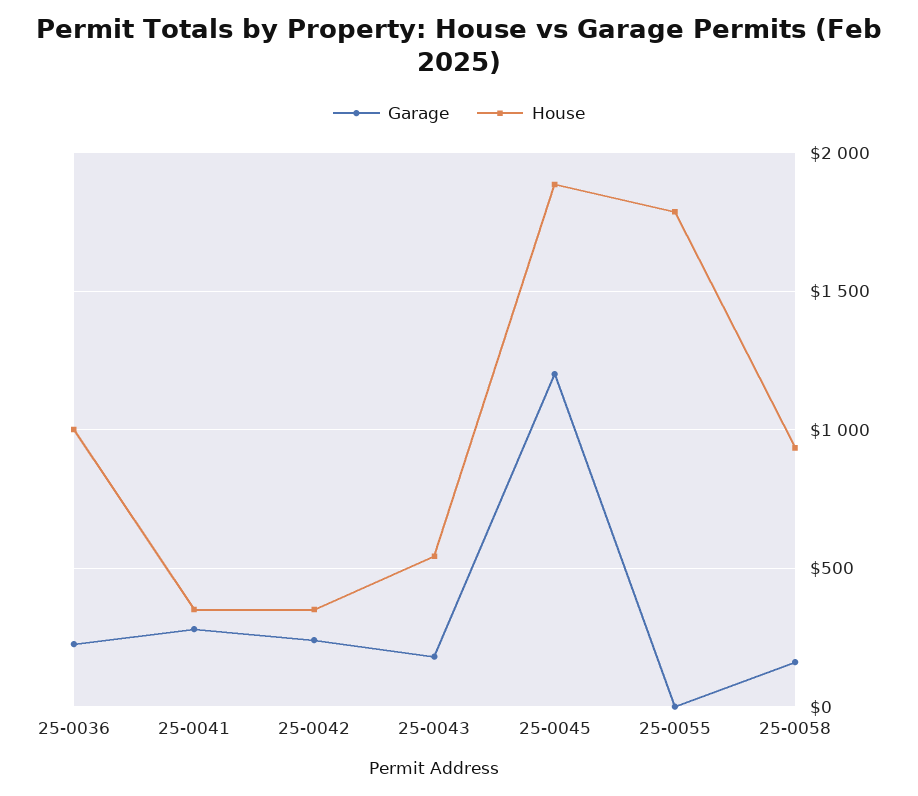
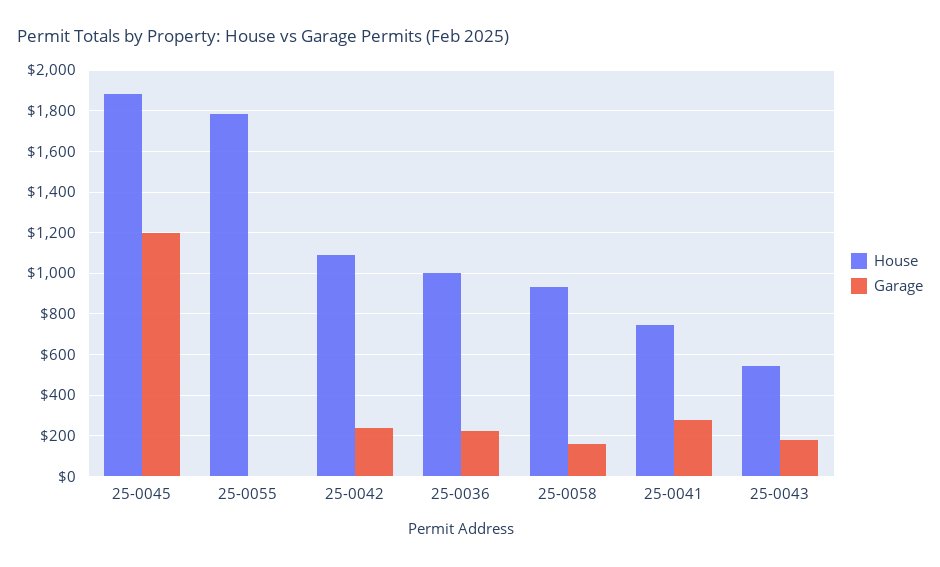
House, 25-0041: 350 -> 750
House, 25-0042: 350 -> 1100

